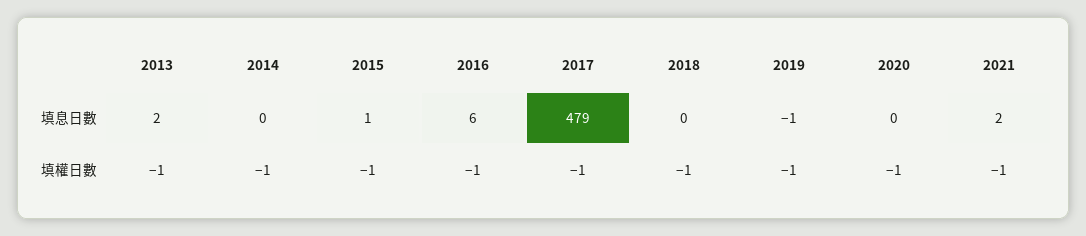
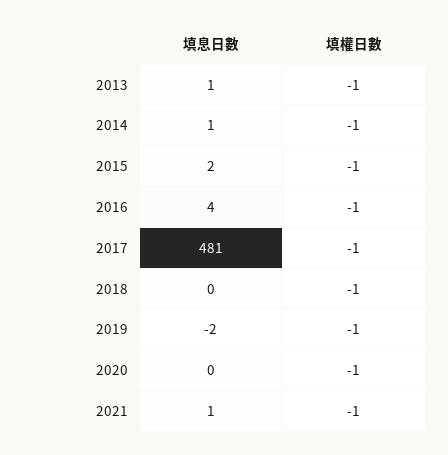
2013, 填息日數: 2 -> 1
2014, 填息日數: 0 -> 1
2015, 填息日數: 1 -> 2
2016, 填息日數: 6 -> 4
2017, 填息日數: 479 -> 481
2019, 填息日數: -1 -> -2
2021, 填息日數: 2 -> 1

